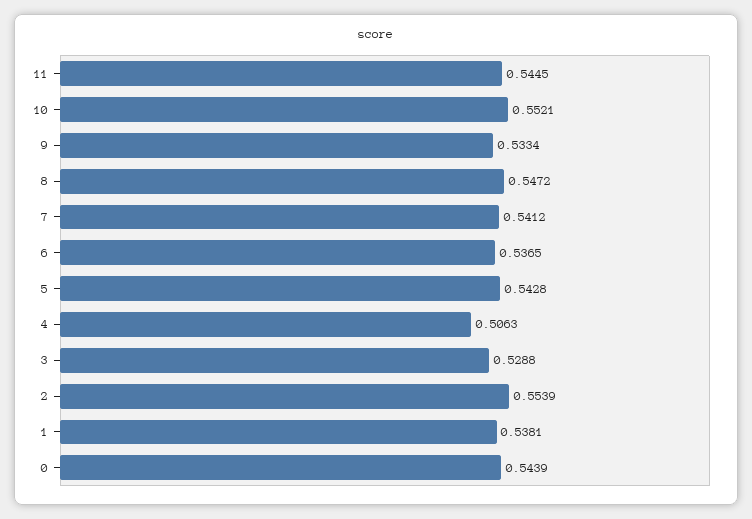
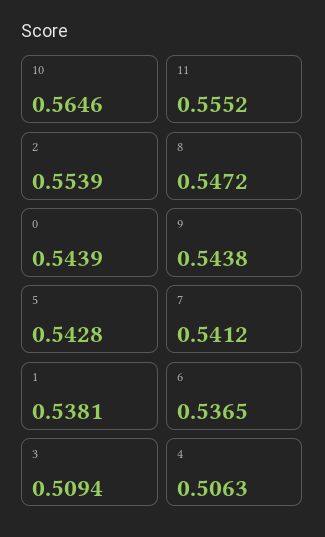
11: 0.5445 -> 0.5552
10: 0.5521 -> 0.5646
9: 0.5334 -> 0.5438
3: 0.5288 -> 0.5094

